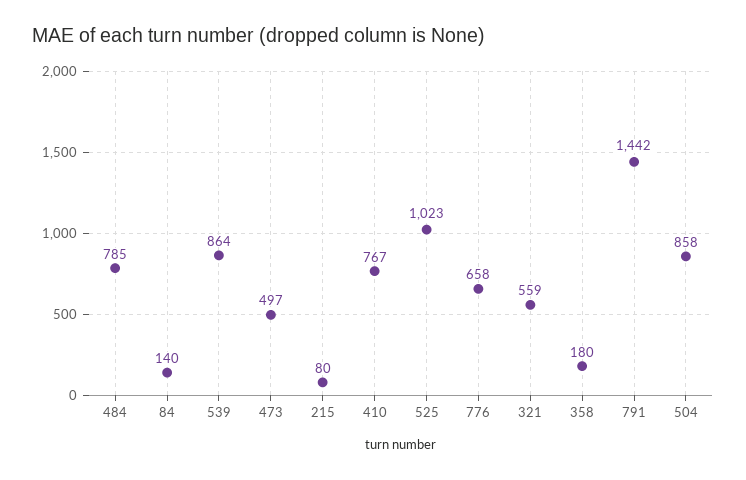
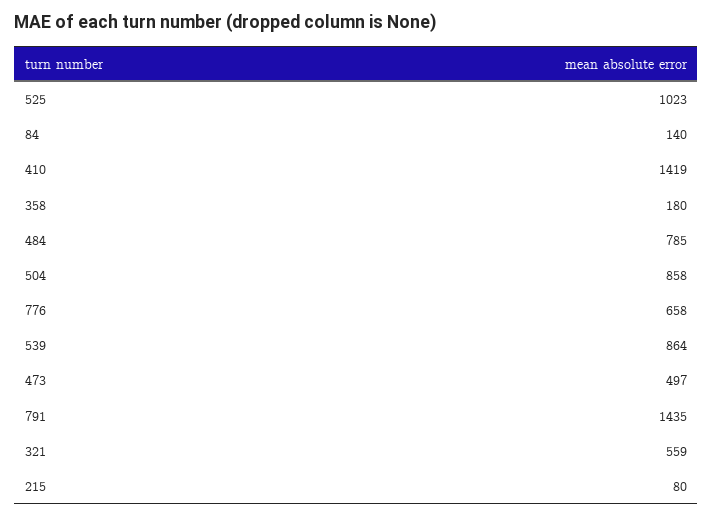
410: 767 -> 1419
791: 1442 -> 1435

